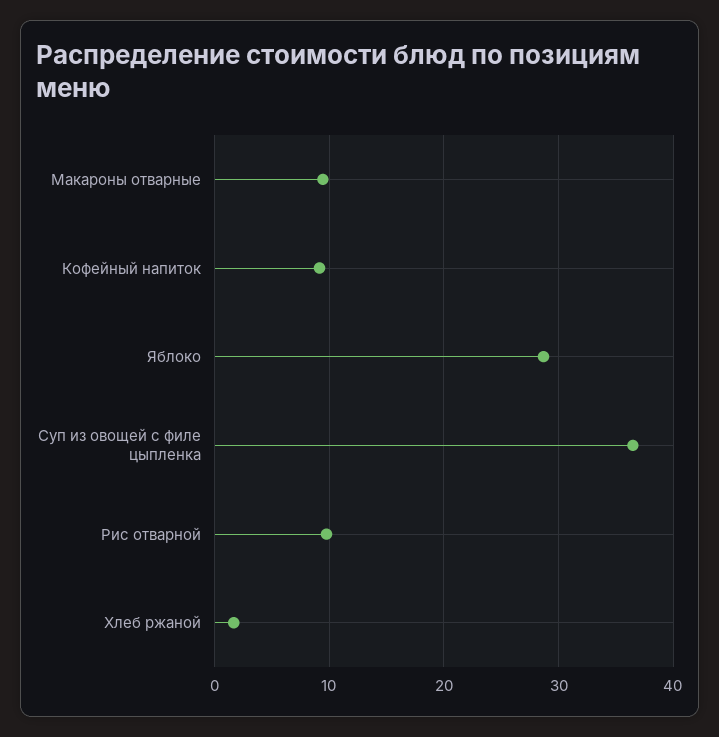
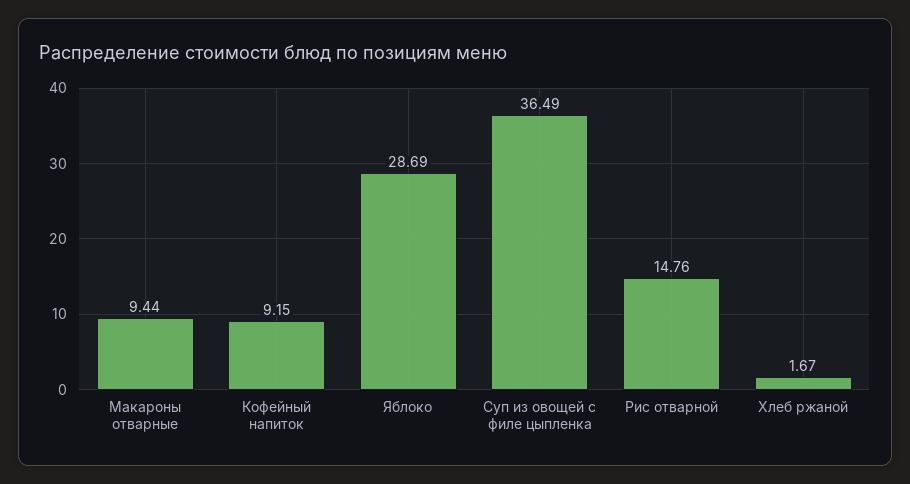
Рис отварной: 10 -> 14.76

